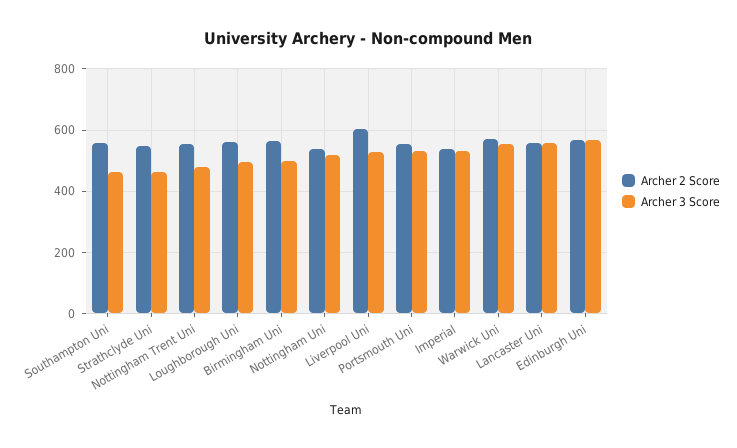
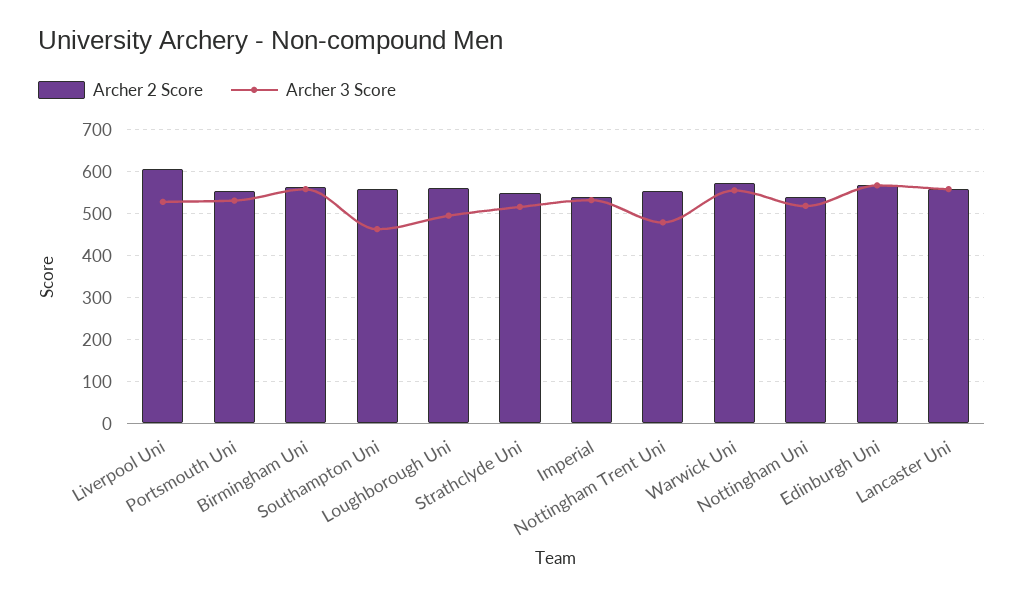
Archer 3 Score, Strathclyde Uni: 460 -> 520
Archer 3 Score, Birmingham Uni: 500 -> 560

